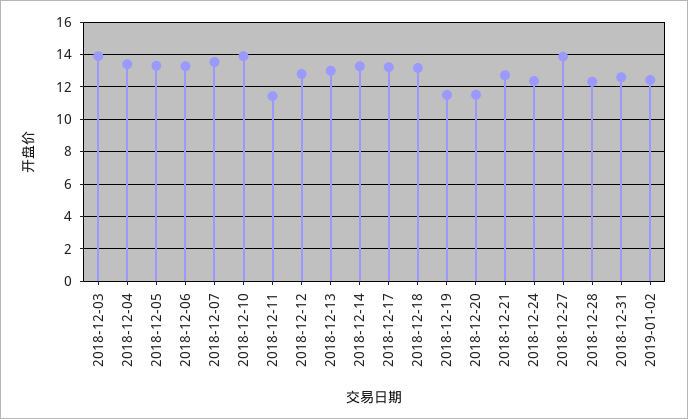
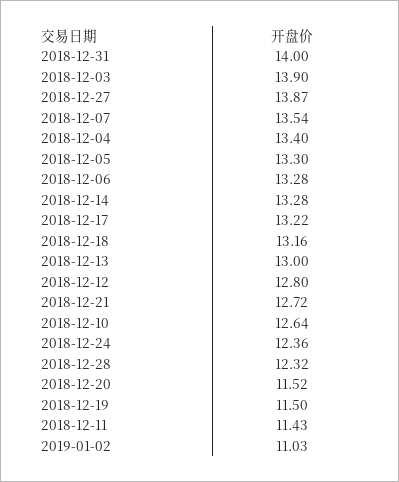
2018-12-10: 14 -> 12.64
2018-12-31: 12.5 -> 14
2019-01-02: 12.5 -> 11.03

